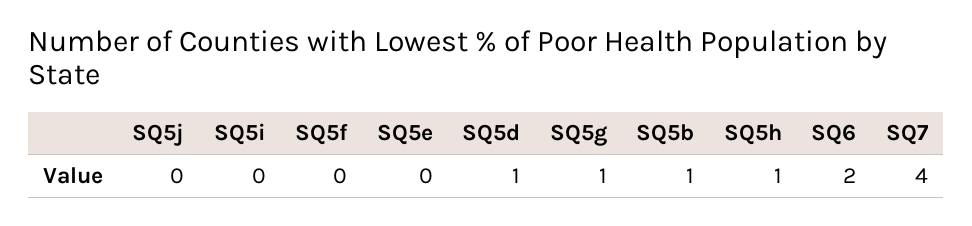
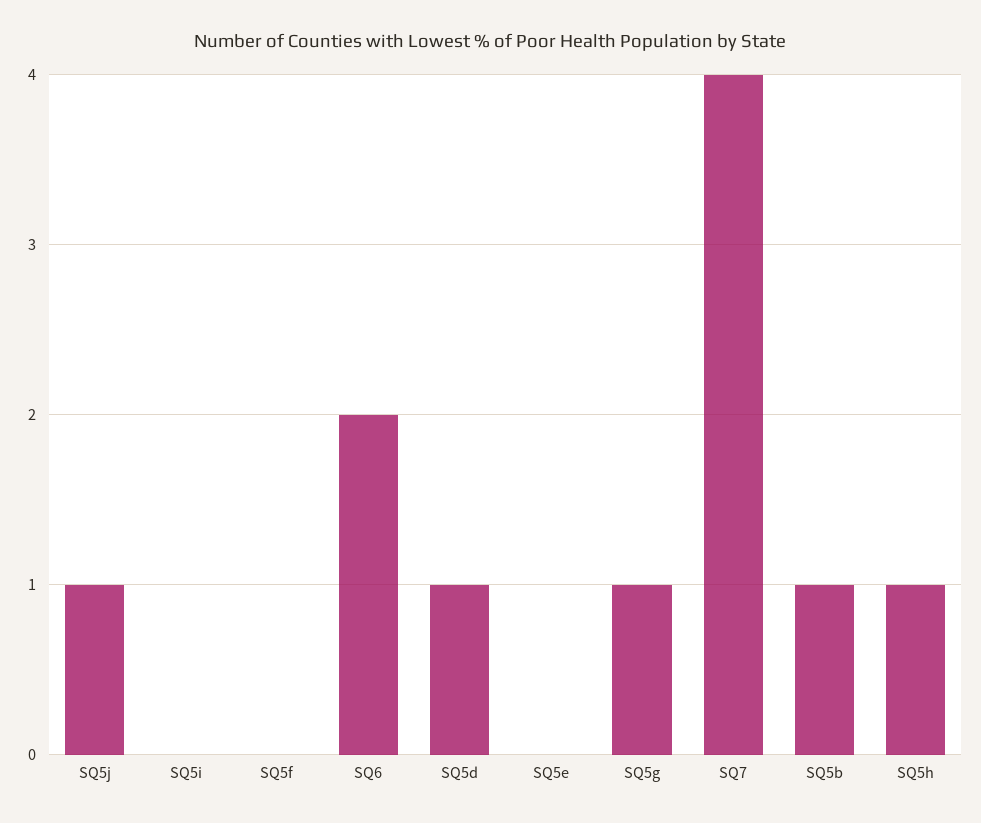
SQ5j: 0 -> 1

